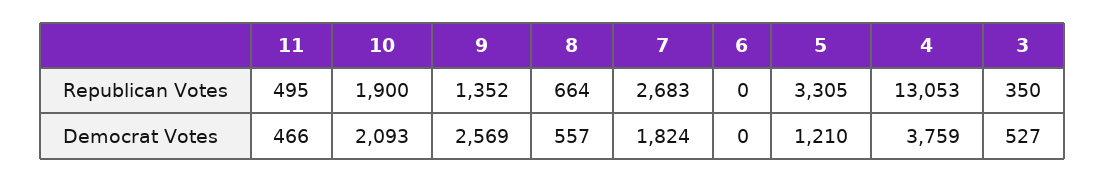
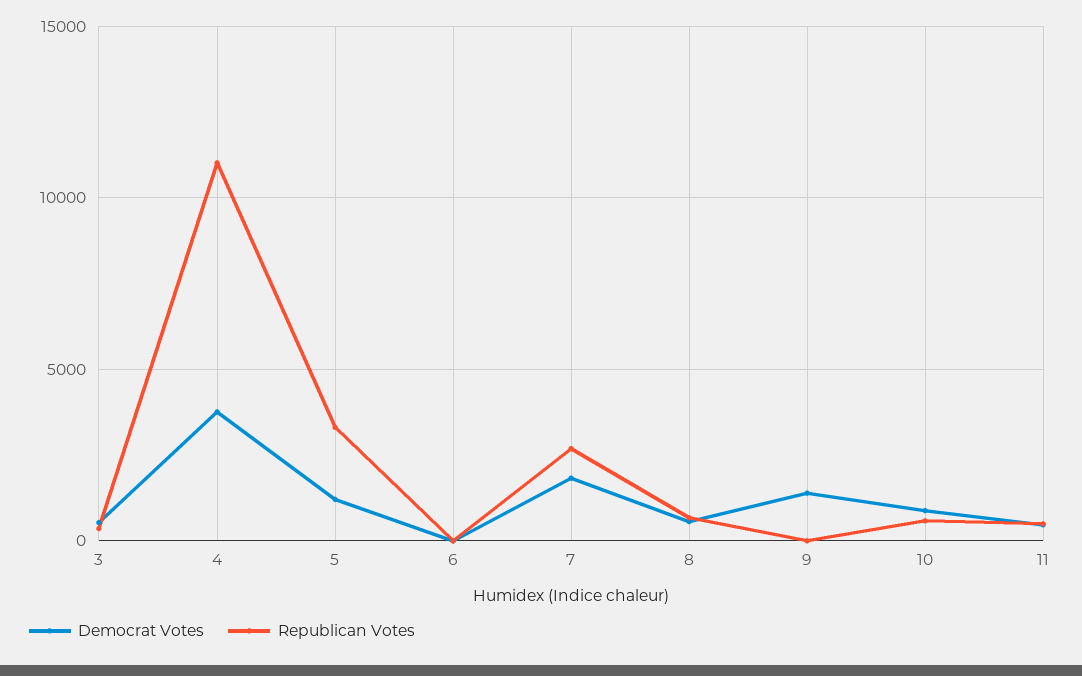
Republican Votes, 10: 1900 -> 500
Republican Votes, 9: 1352 -> 0
Republican Votes, 4: 13053 -> 11000
Democrat Votes, 10: 2093 -> 1000
Democrat Votes, 9: 2569 -> 1500

